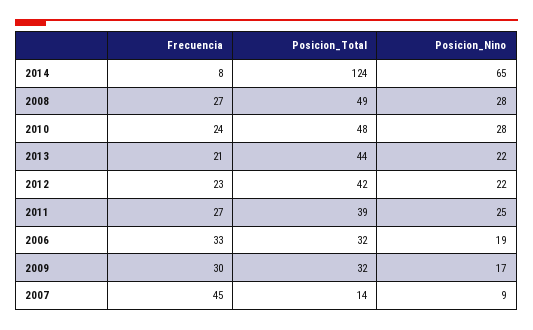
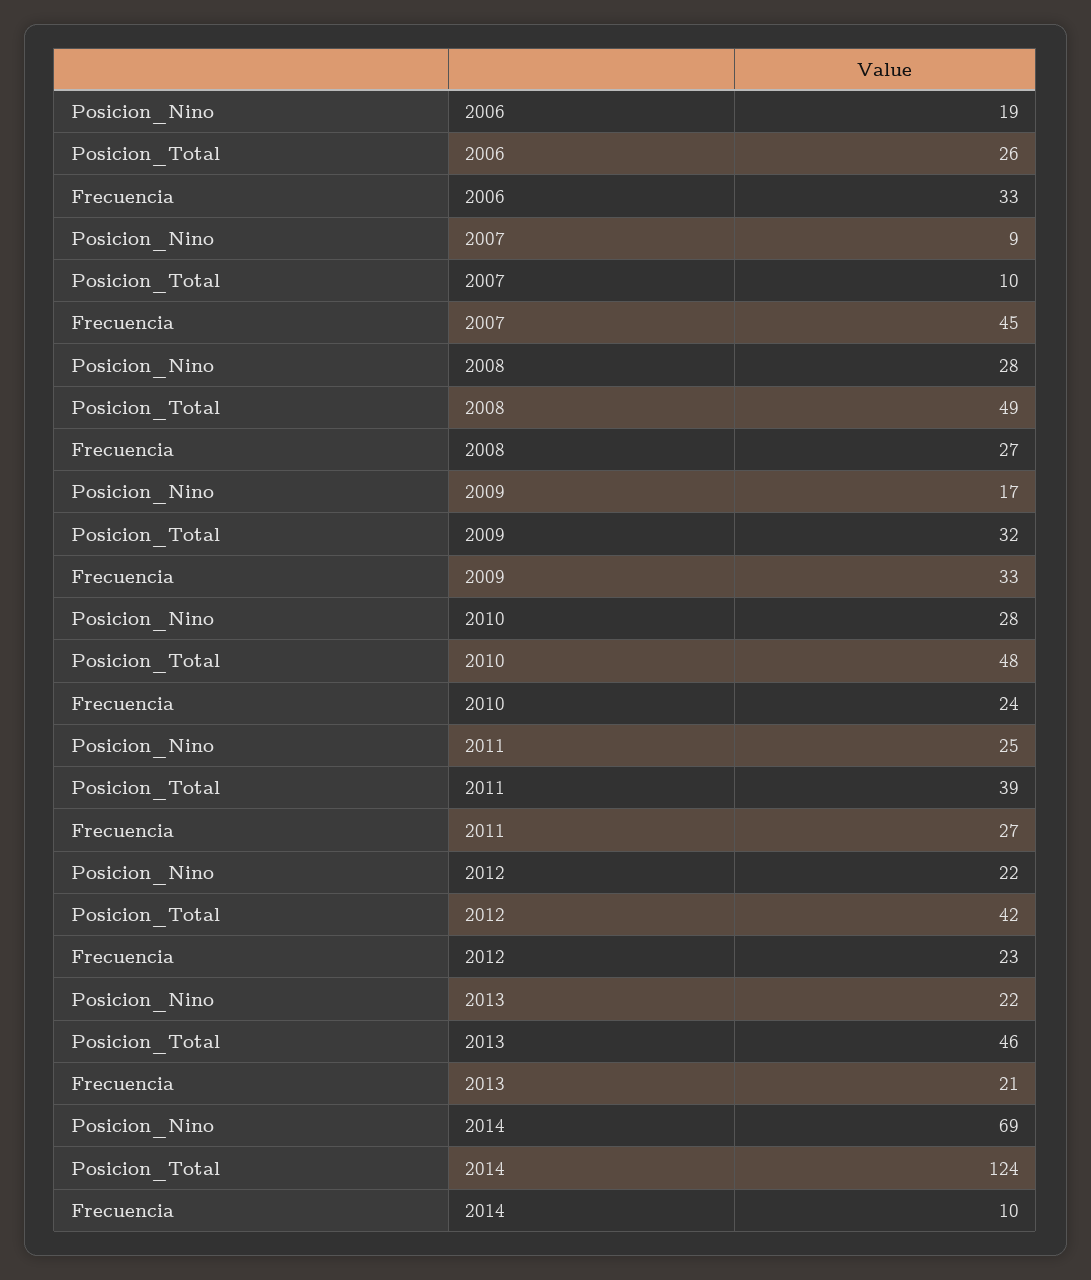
Frecuencia, 2014: 8 -> 10
Posicion_Nino, 2014: 65 -> 69
Posicion_Total, 2013: 44 -> 46
Posicion_Total, 2006: 32 -> 26
Frecuencia, 2009: 30 -> 33
Posicion_Total, 2007: 14 -> 10

